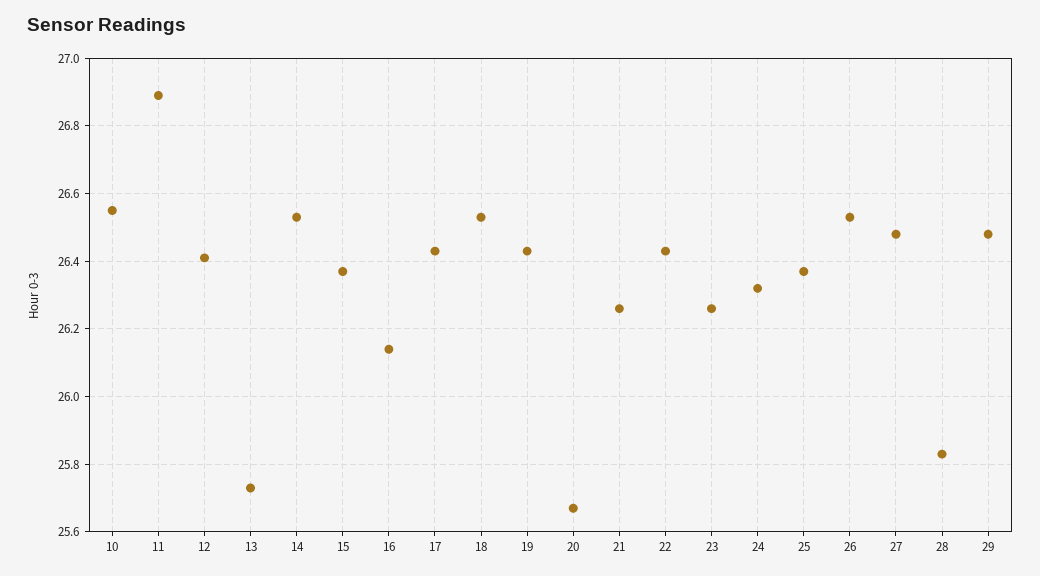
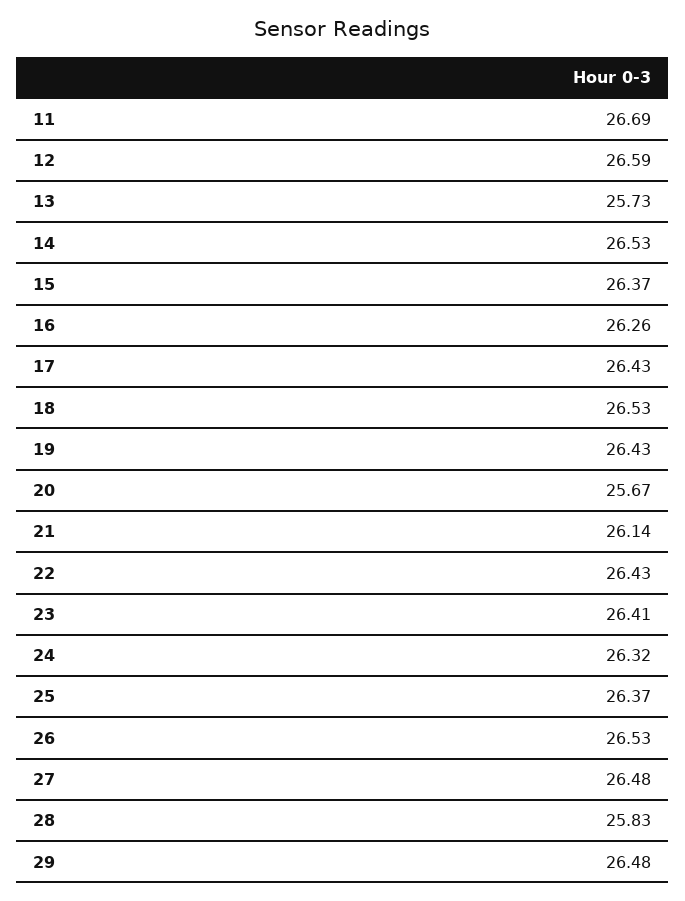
10: 26.55 -> none
11: 26.9 -> 26.69
12: 26.4 -> 26.59
16: 26.15 -> 26.26
21: 26.25 -> 26.14
23: 26.25 -> 26.41

